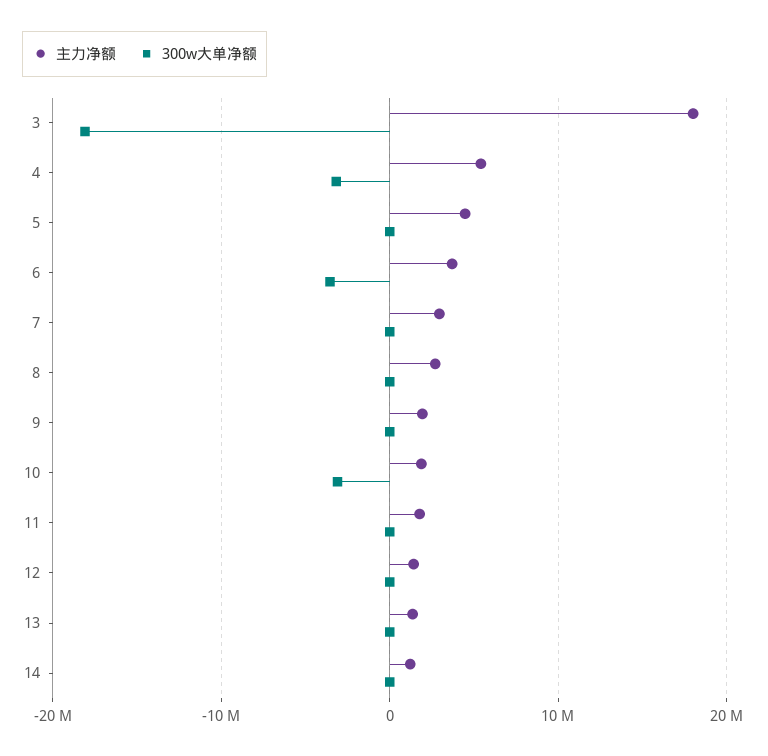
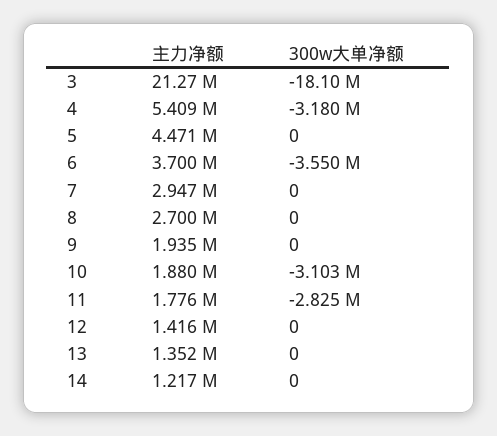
主力净额, 3: 18000000 -> 21270000
300w大单净额, 11: 0 -> -2825000

